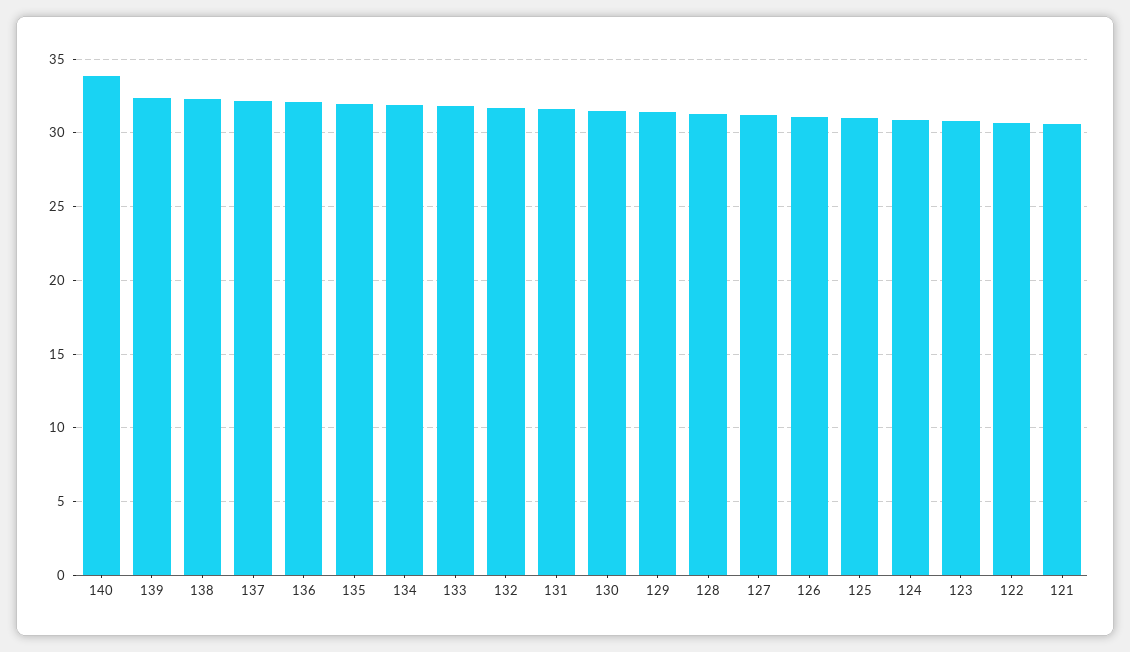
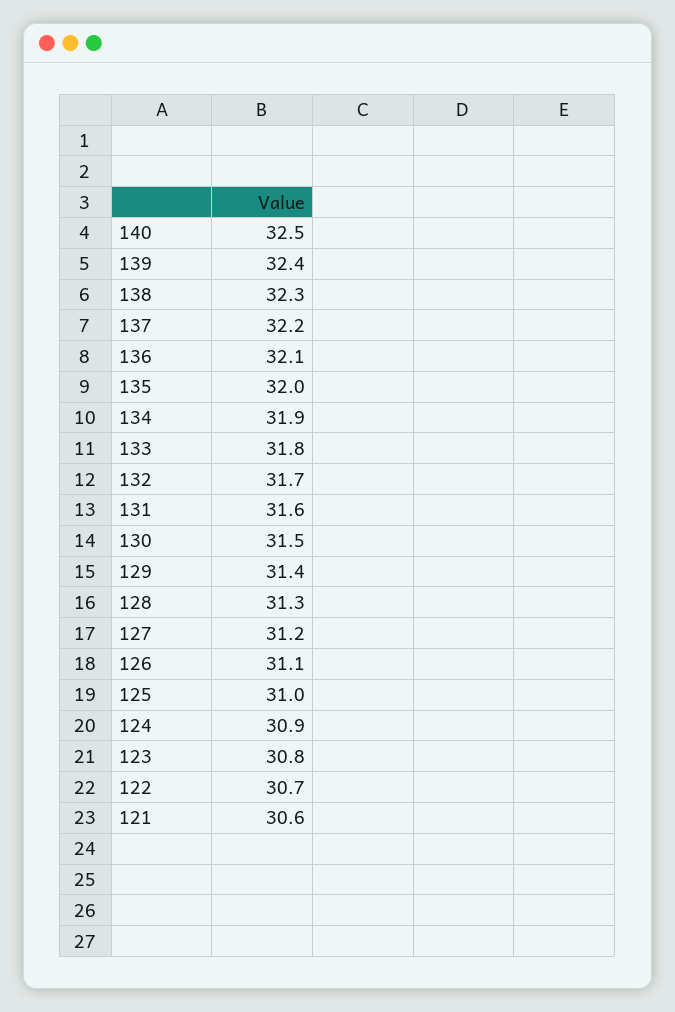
140: 34 -> 32.5

